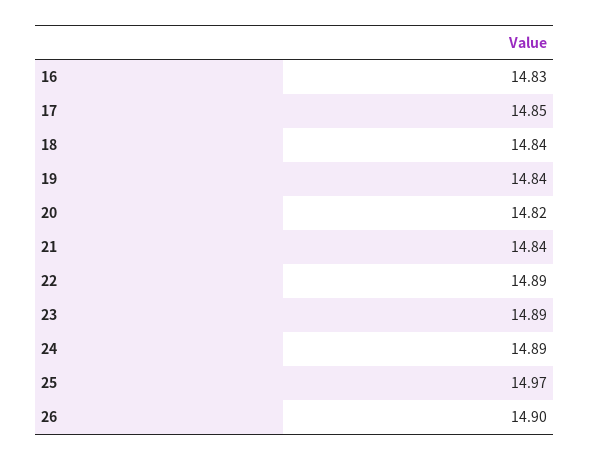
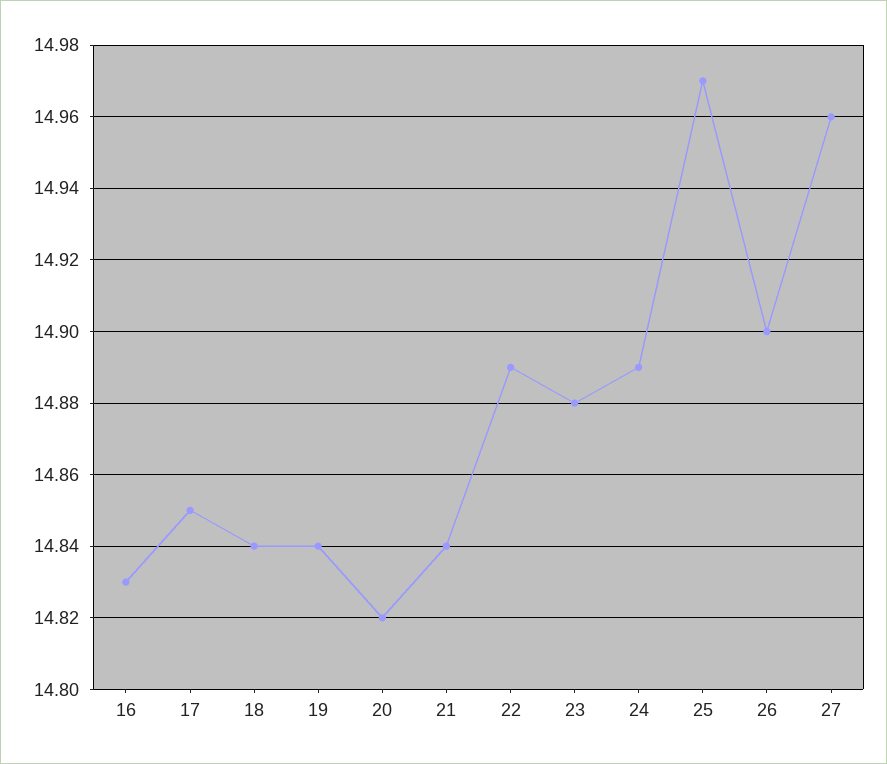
23: 14.89 -> 14.88
27: none -> 14.96

